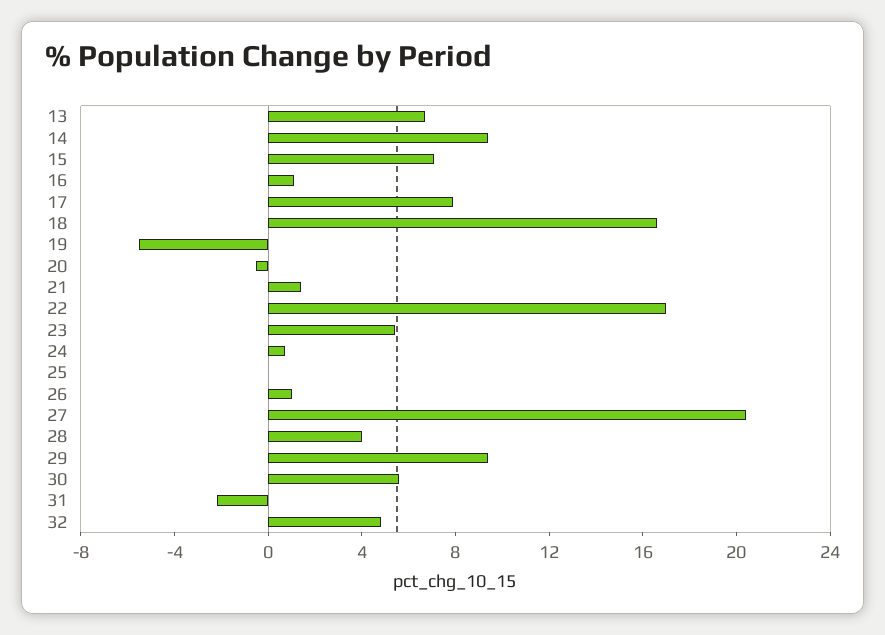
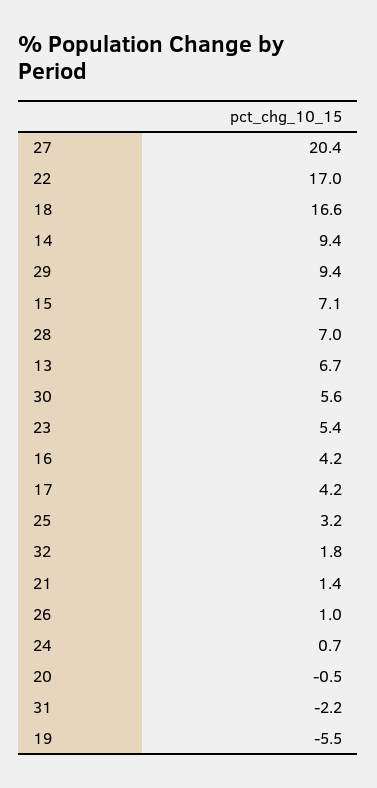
16: 1 -> 4.2
17: 8 -> 4.2
25: 0 -> 3.2
28: 4 -> 7
32: 5 -> 1.8

